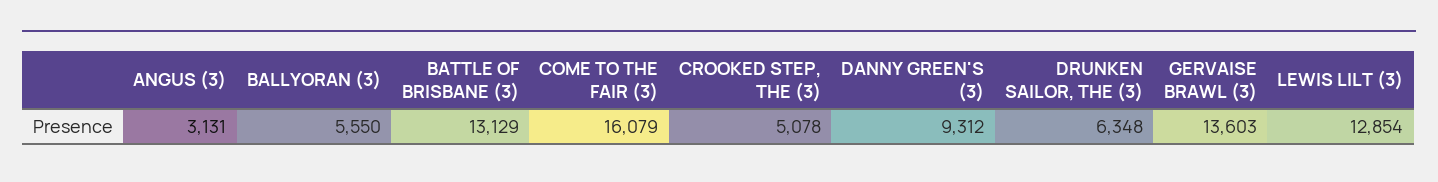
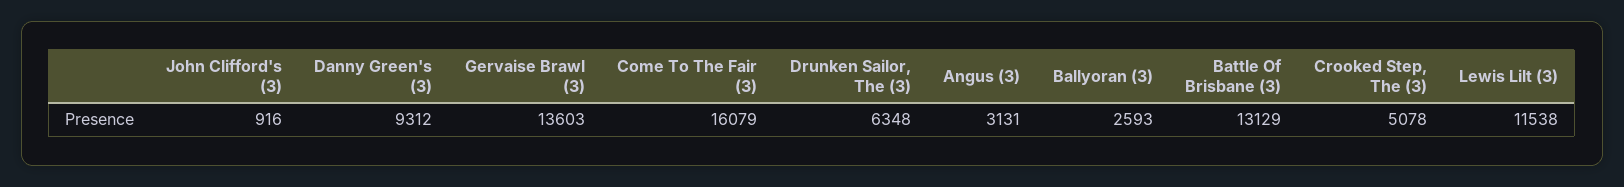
BALLYORAN (3): 5550 -> 2593
LEWIS LILT (3): 12854 -> 11538
John Clifford's (3): none -> 916

